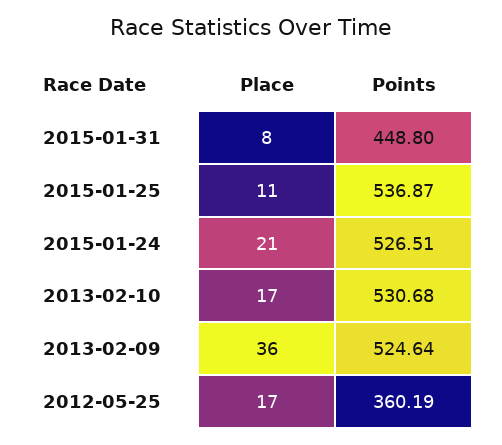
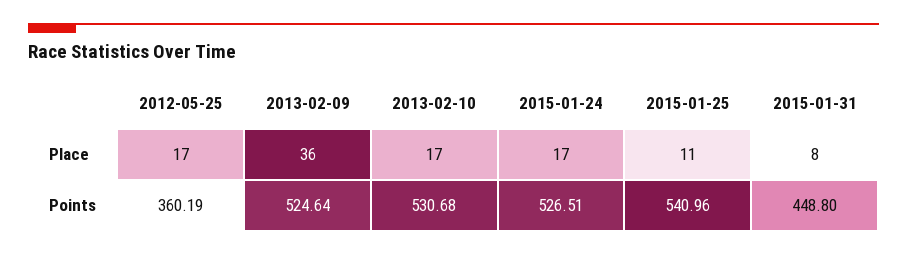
Points, 2015-01-25: 536.87 -> 540.96
Place, 2015-01-24: 21 -> 17

